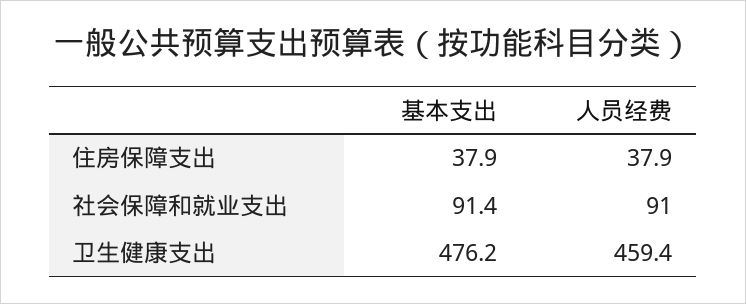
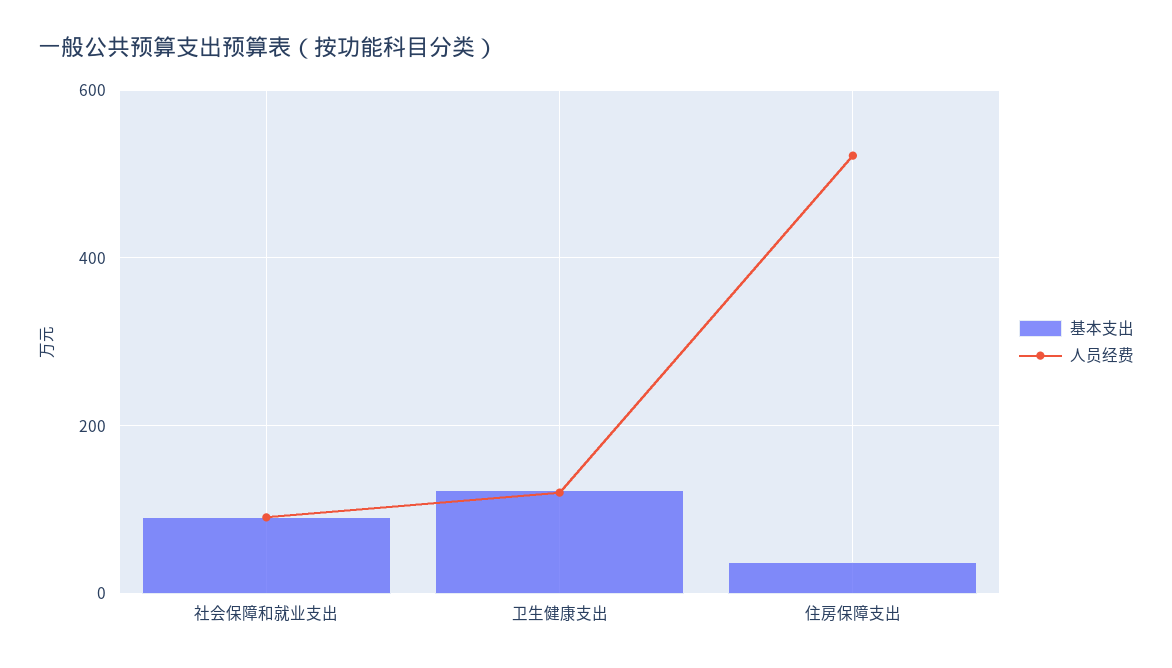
人员经费, 住房保障支出: 37.9 -> 520
基本支出, 卫生健康支出: 476.2 -> 120
人员经费, 卫生健康支出: 459.4 -> 120

